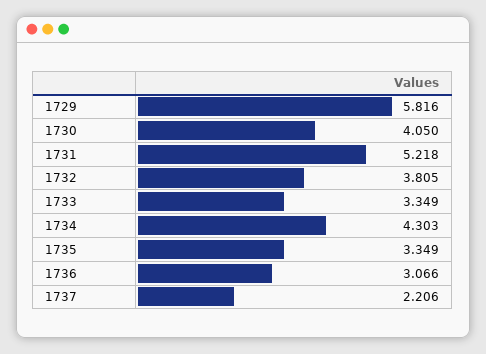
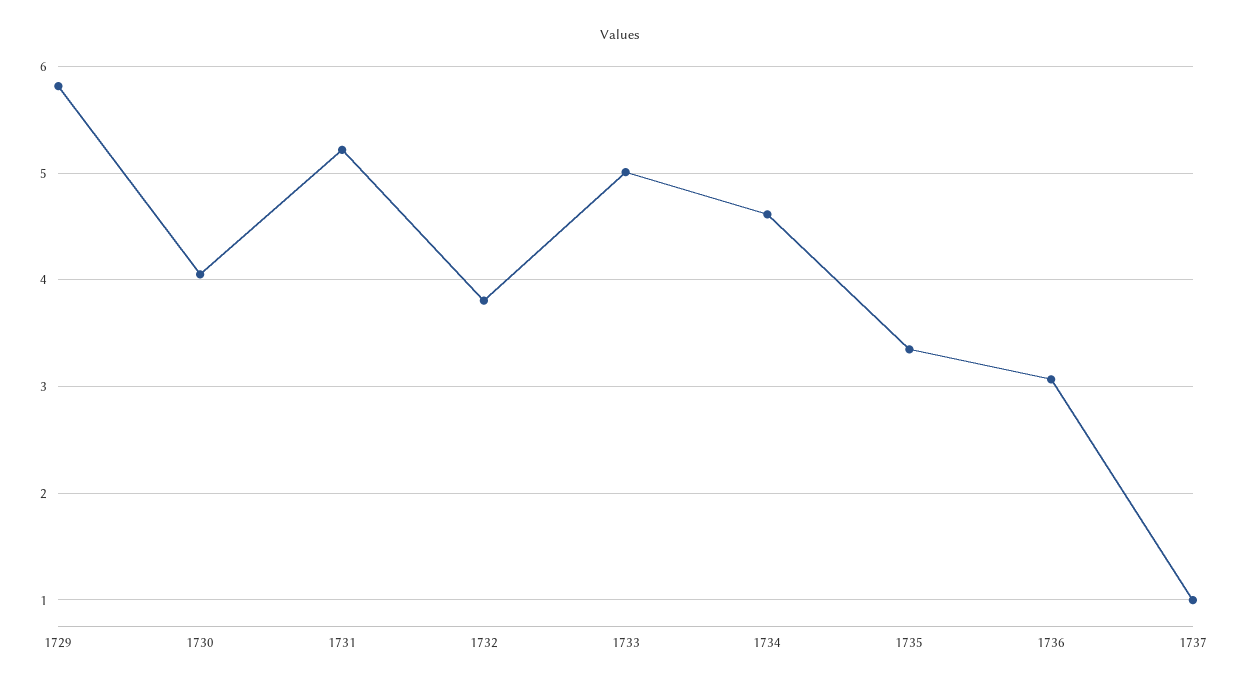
1733: 3.349 -> 5
1734: 4.303 -> 4.6
1737: 2.206 -> 1

